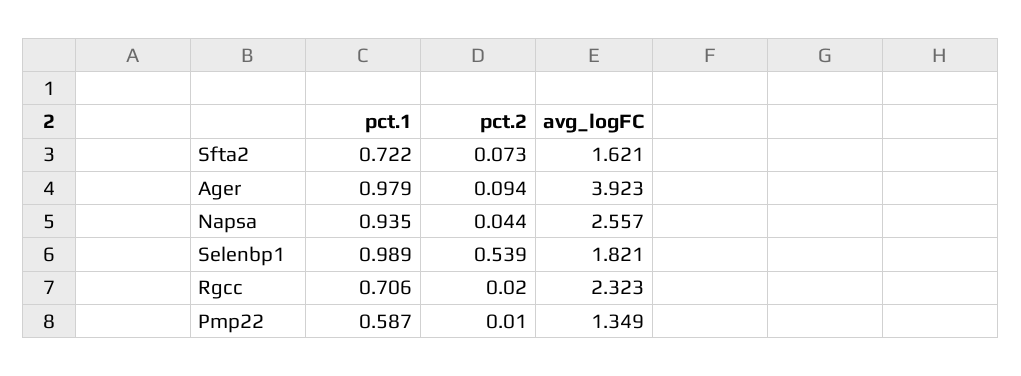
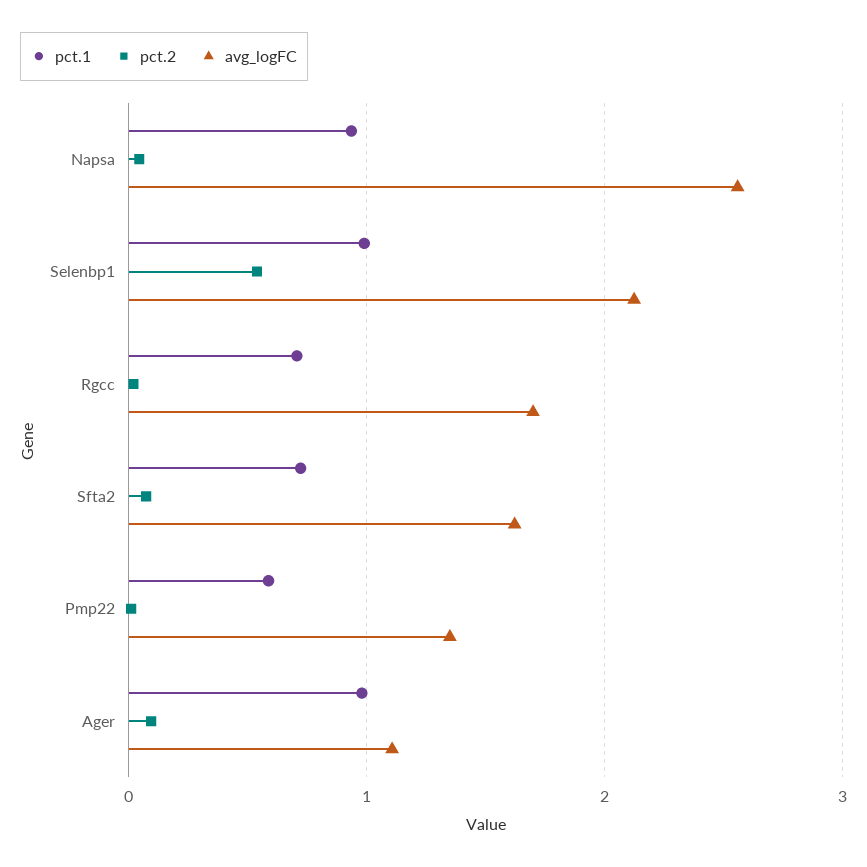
avg_logFC, Ager: 3.923 -> 1.1
avg_logFC, Selenbp1: 1.821 -> 2.1
avg_logFC, Rgcc: 2.323 -> 1.7

